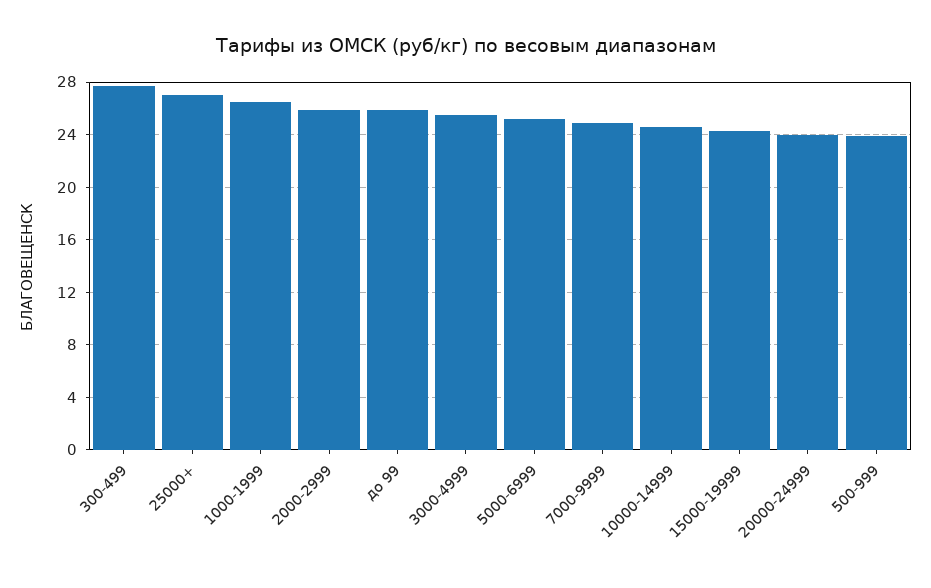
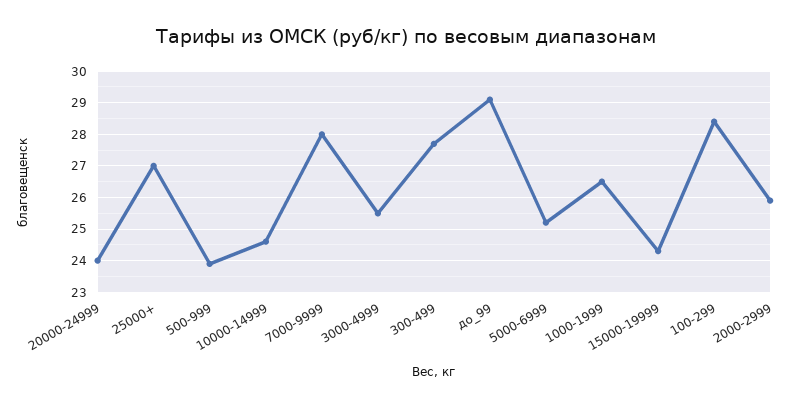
до 99: 26 -> 29
7000-9999: 25 -> 28
100-299: none -> 28.5

